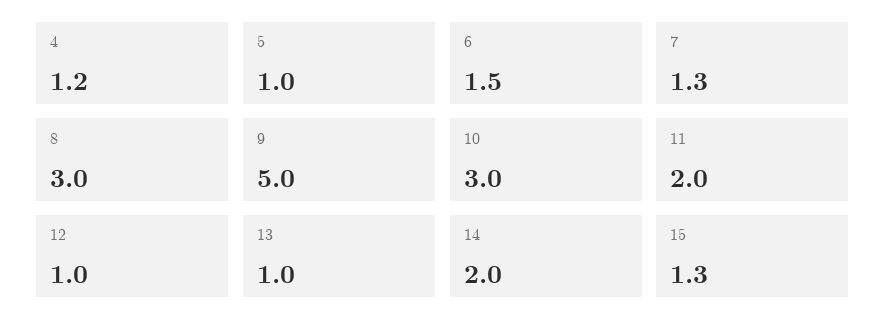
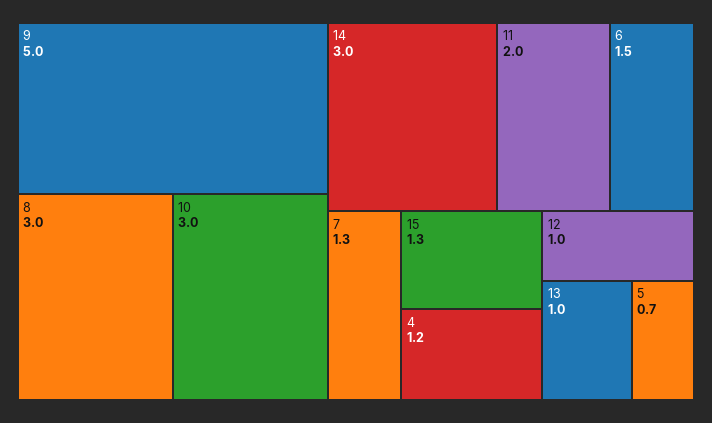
5: 1 -> 0.7
14: 2 -> 3

